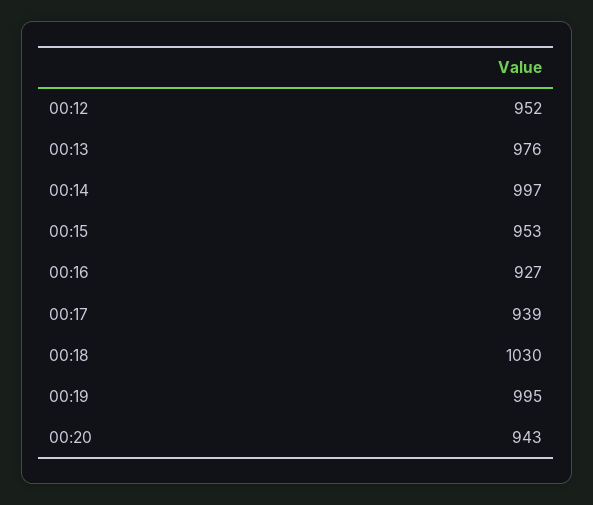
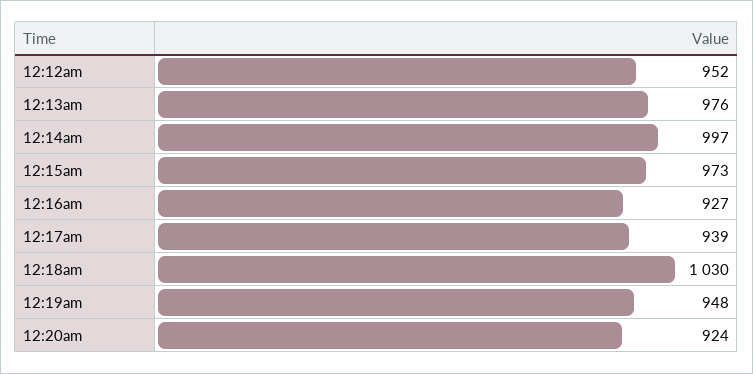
00:15: 953 -> 973
00:19: 995 -> 948
00:20: 943 -> 924

